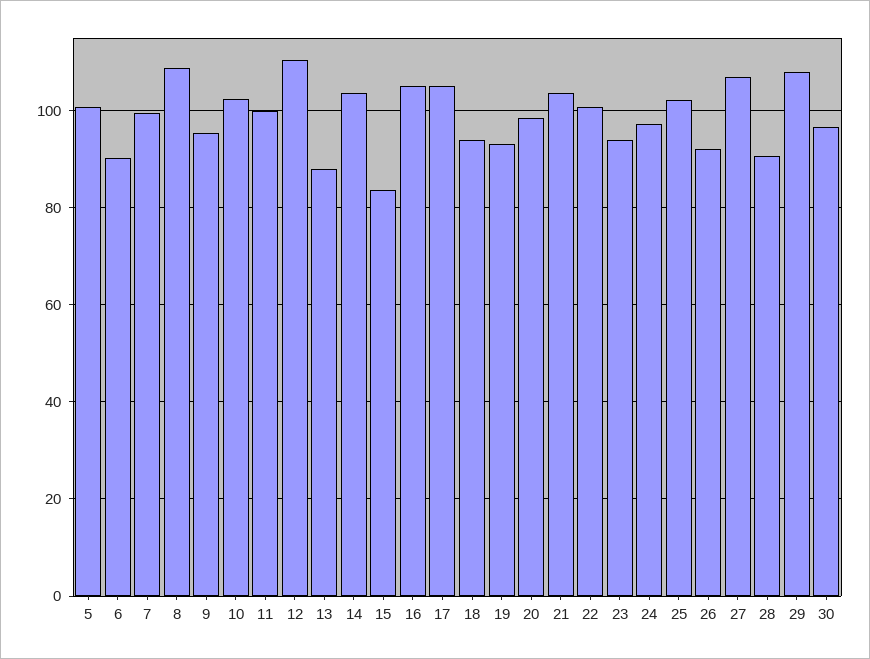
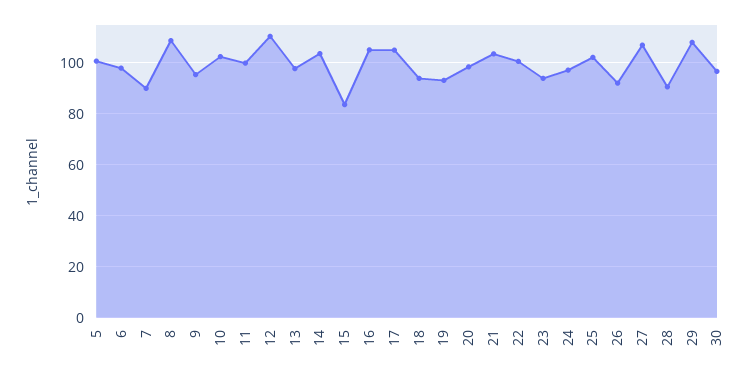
6: 90 -> 97.5
7: 100 -> 90
13: 88 -> 97.5

